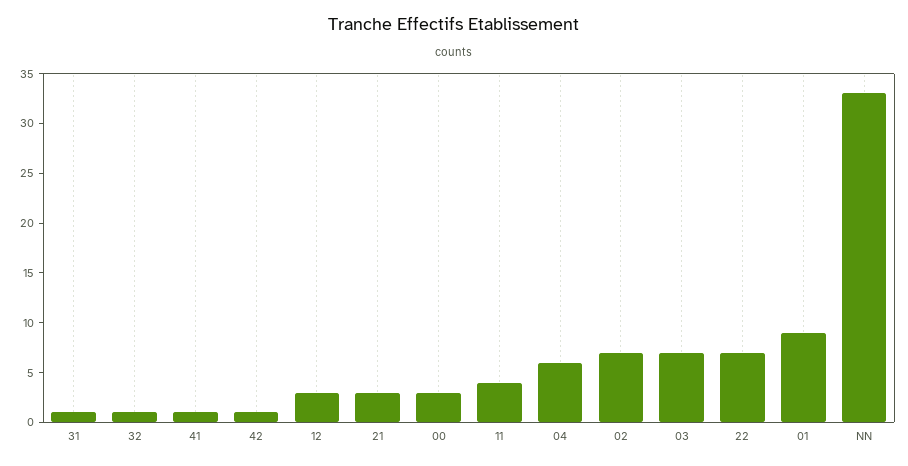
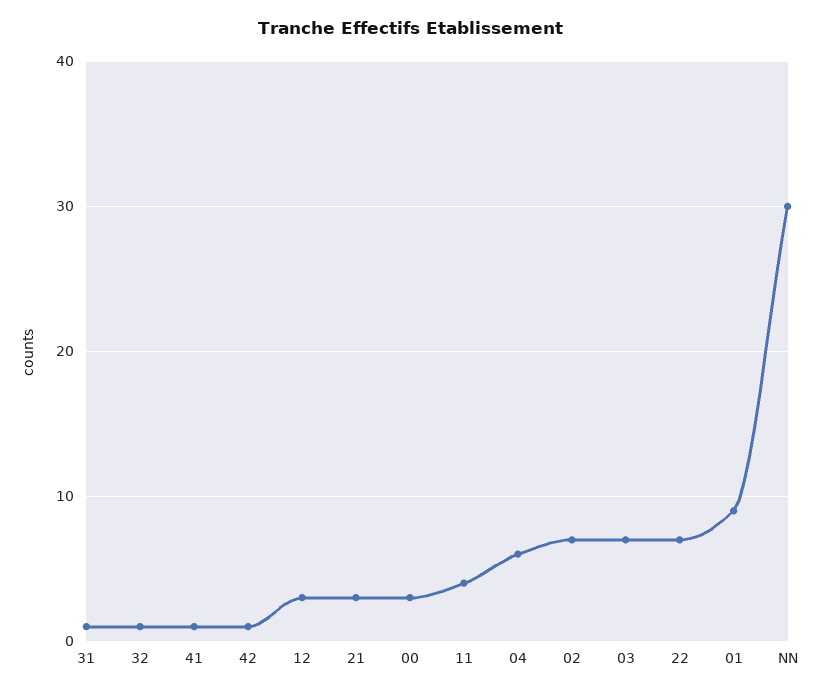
NN: 33 -> 30

